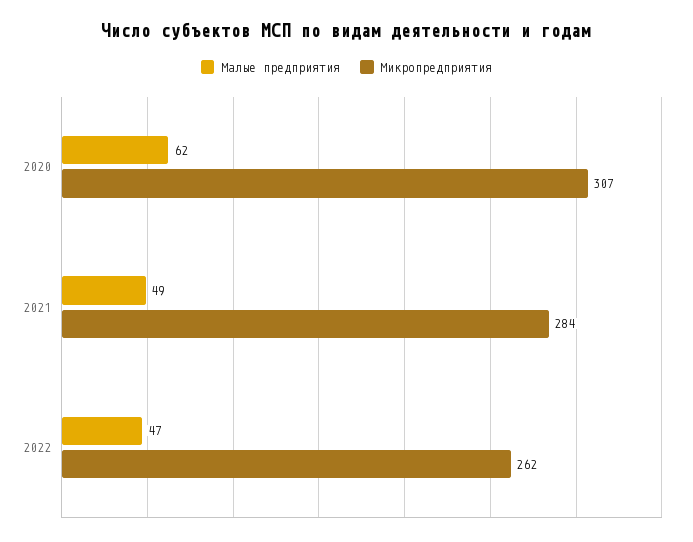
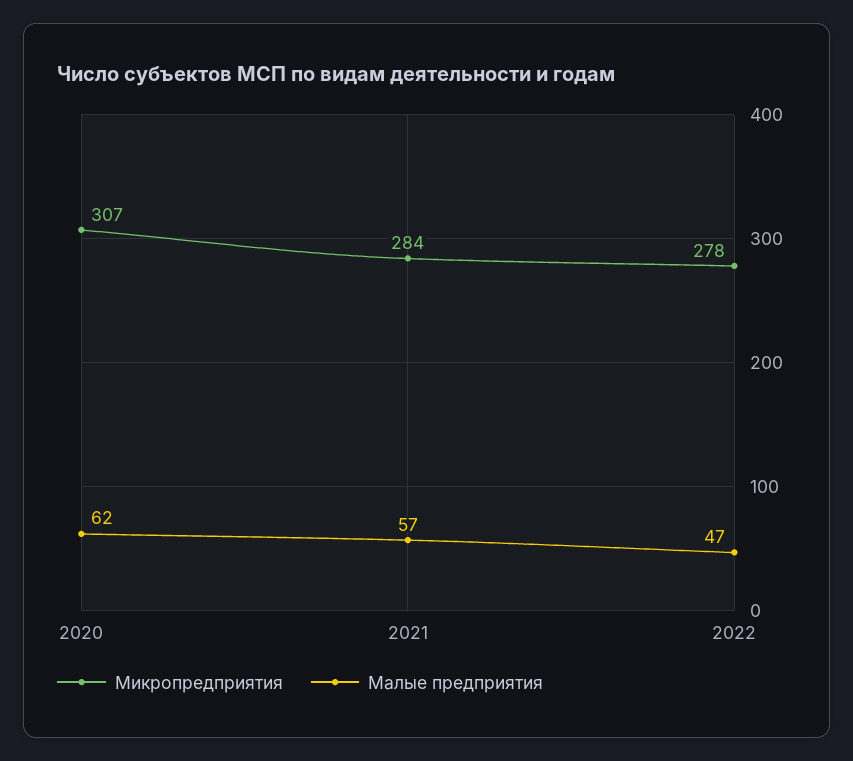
Малые предприятия, 2021: 49 -> 57
Микропредприятия, 2022: 262 -> 278

